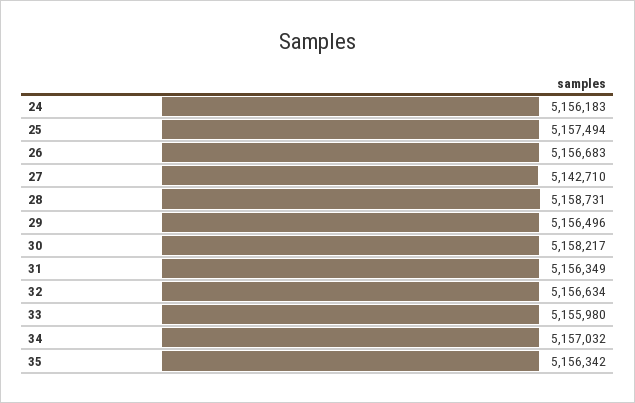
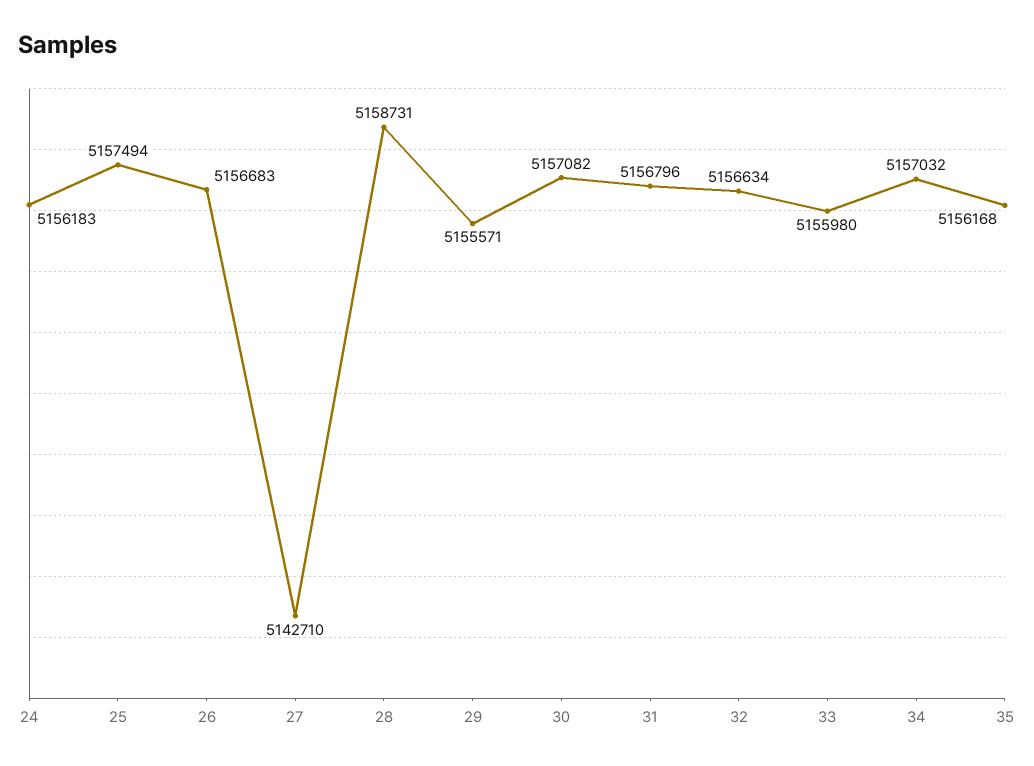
29: 5156496 -> 5155571
30: 5158217 -> 5157082
31: 5156349 -> 5156796
35: 5156342 -> 5156168

